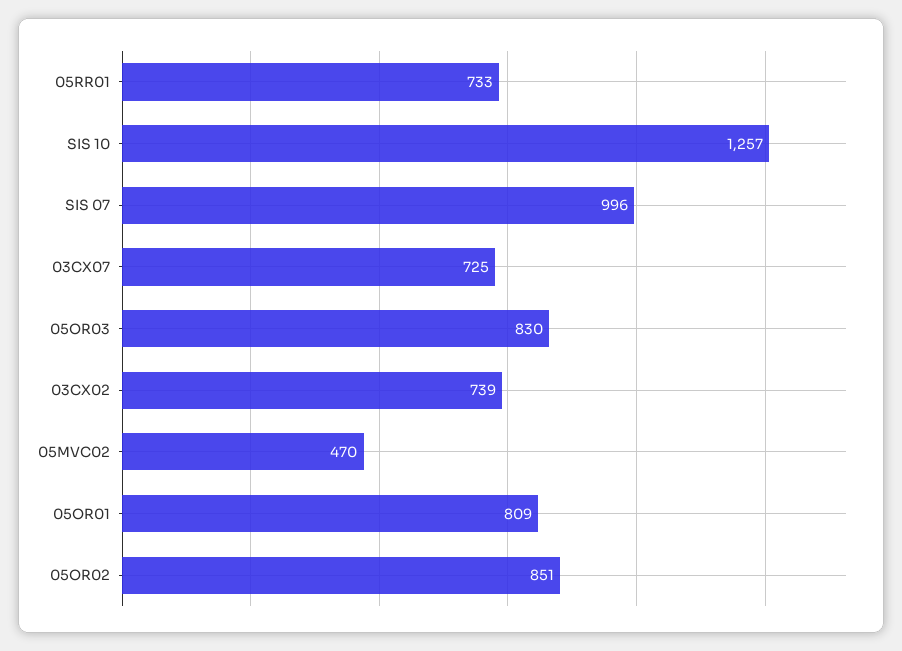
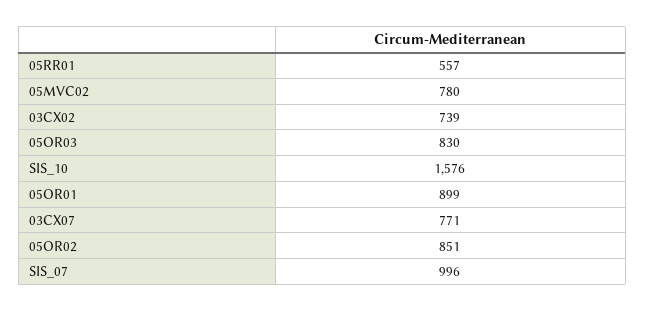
05RR01: 733 -> 557
SIS 10: 1257 -> 1576
03CX07: 725 -> 771
05MVC02: 470 -> 780
05OR01: 809 -> 899

